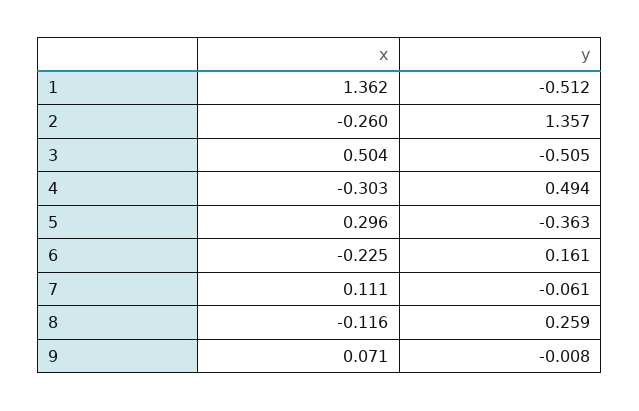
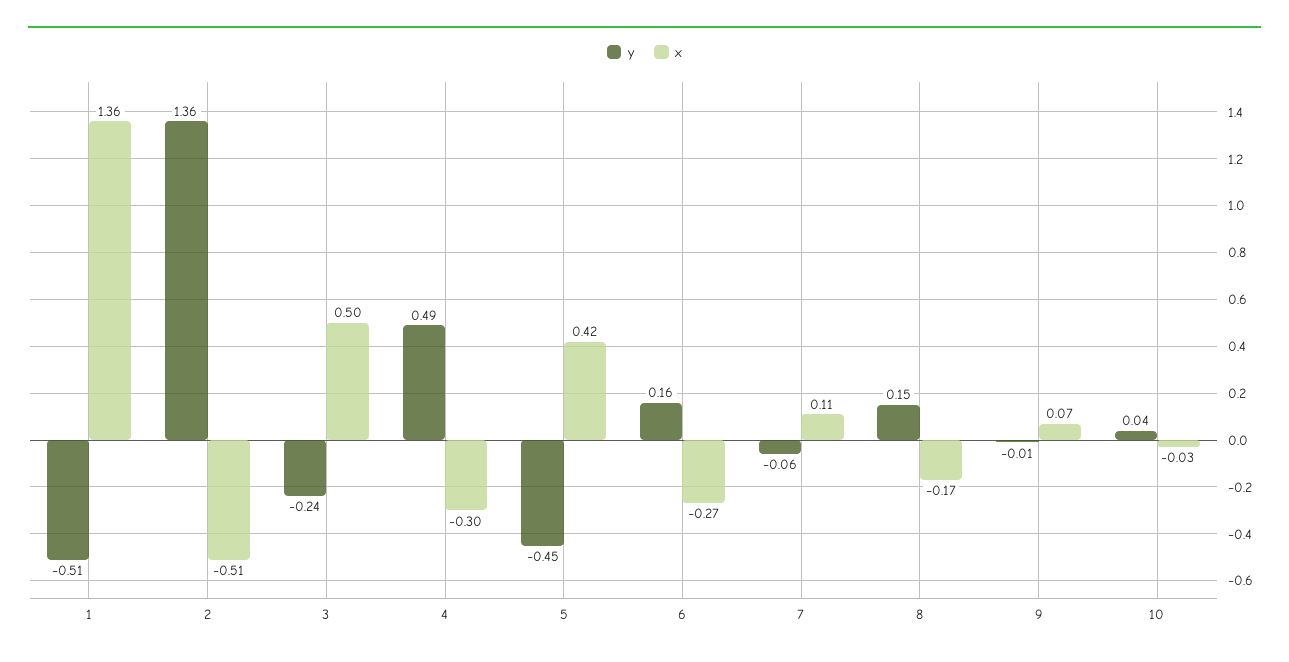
x, 2: -0.26 -> -0.51
y, 3: -0.505 -> -0.24
x, 5: 0.296 -> 0.42
y, 5: -0.363 -> -0.45
x, 6: -0.225 -> -0.27
x, 8: -0.116 -> -0.17
y, 8: 0.259 -> 0.15
y, 10: none -> 0.04
x, 10: none -> -0.03

